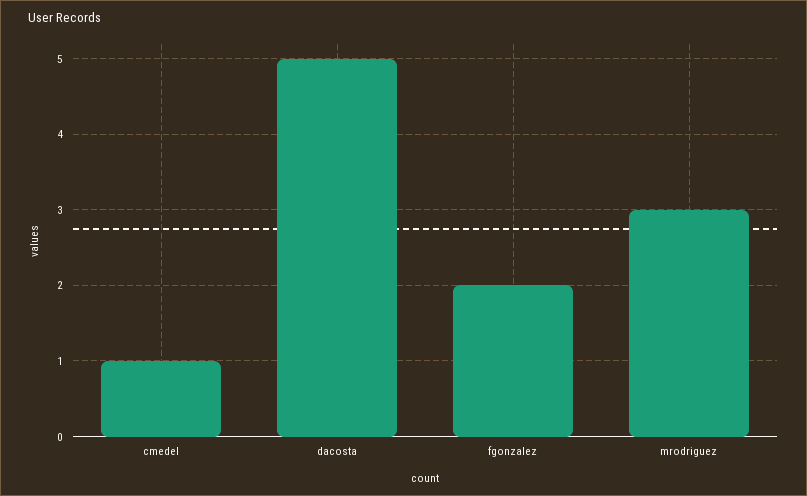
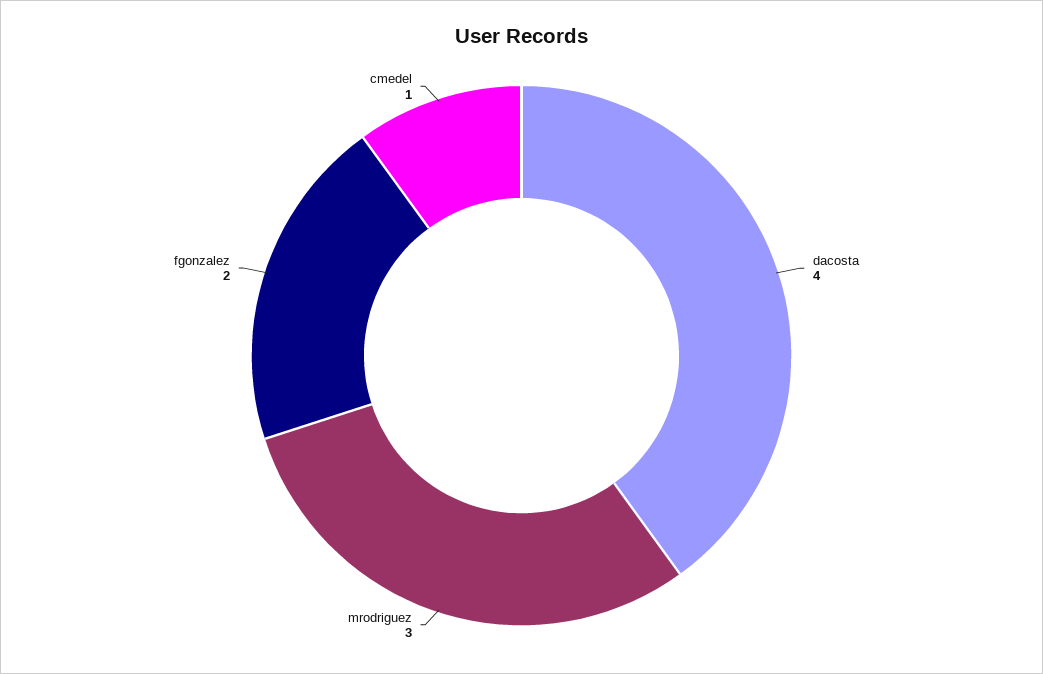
dacosta: 5 -> 4

